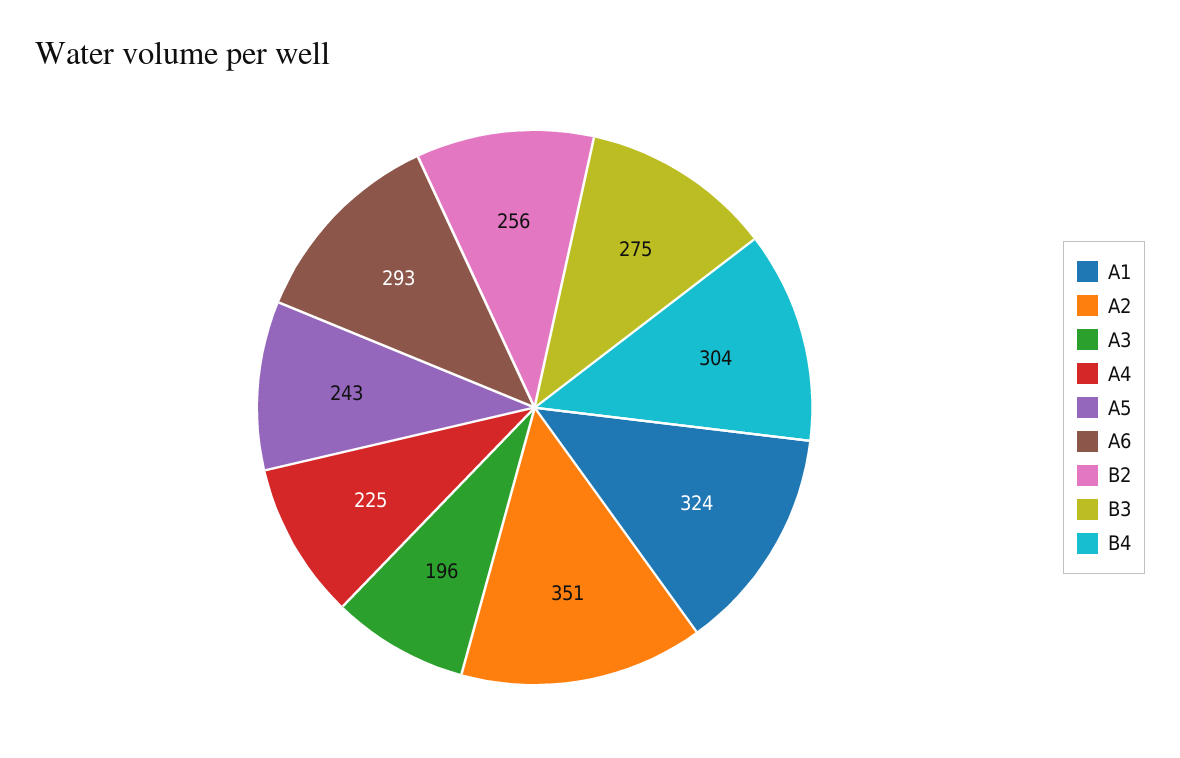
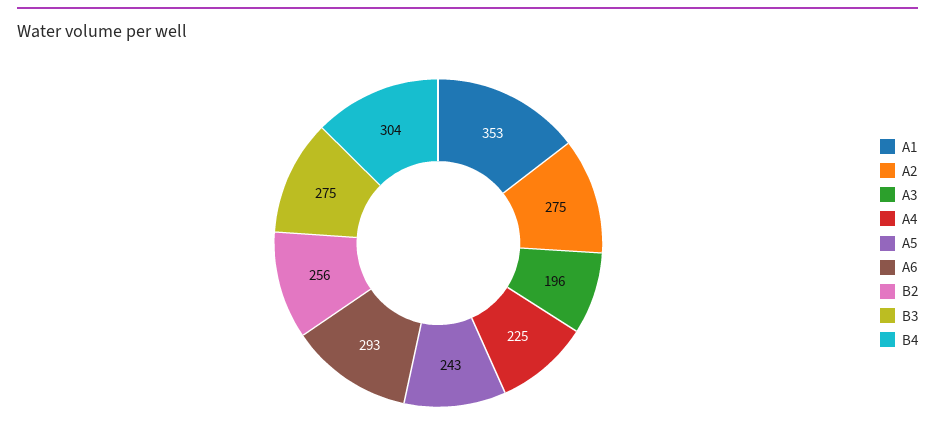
A1: 324 -> 353
A2: 351 -> 275

